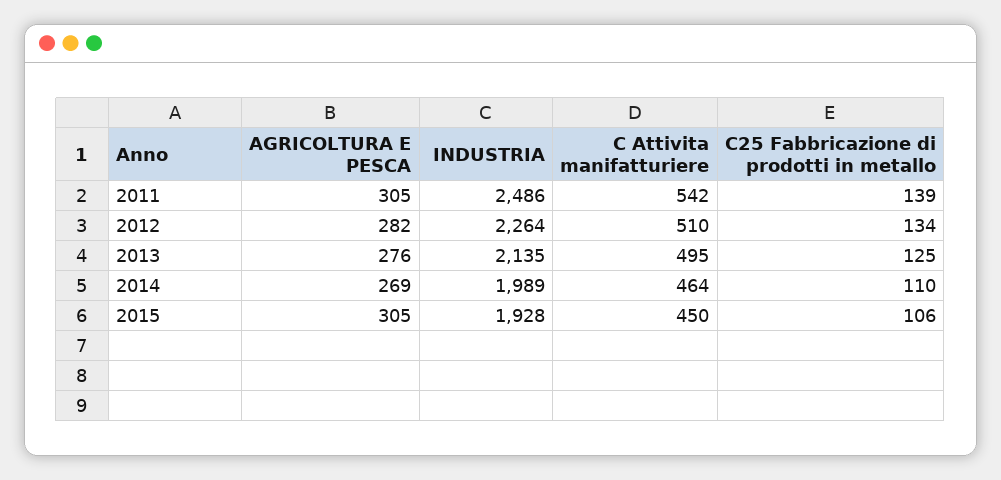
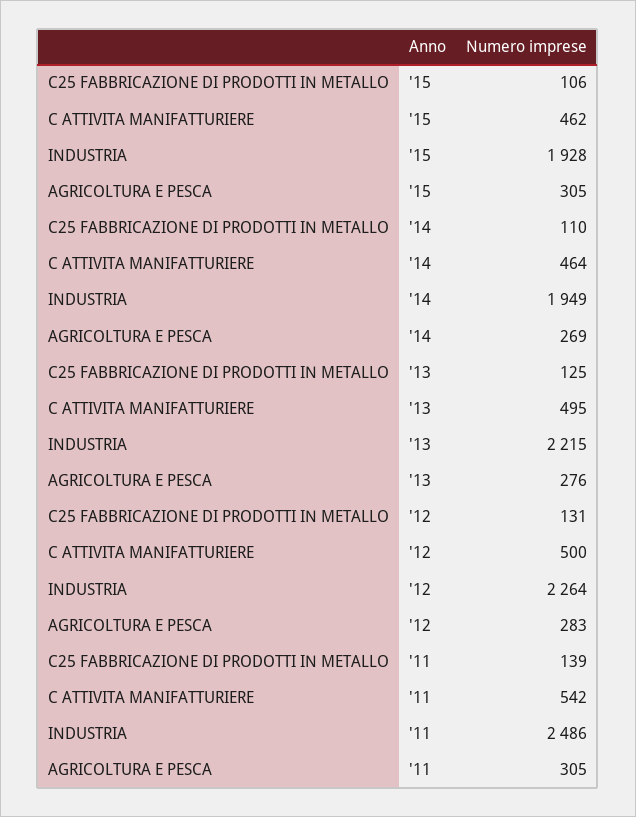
AGRICOLTURA E PESCA, 2012: 282 -> 283
C Attivita manifatturiere, 2012: 510 -> 500
C25 Fabbricazione di prodotti in metallo, 2012: 134 -> 131
INDUSTRIA, 2013: 2135 -> 2215
INDUSTRIA, 2014: 1989 -> 1949
C Attivita manifatturiere, 2015: 450 -> 462

